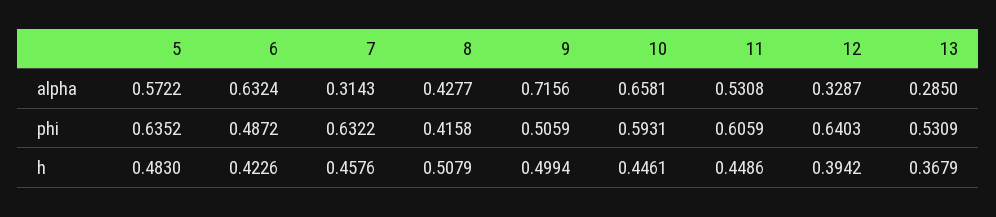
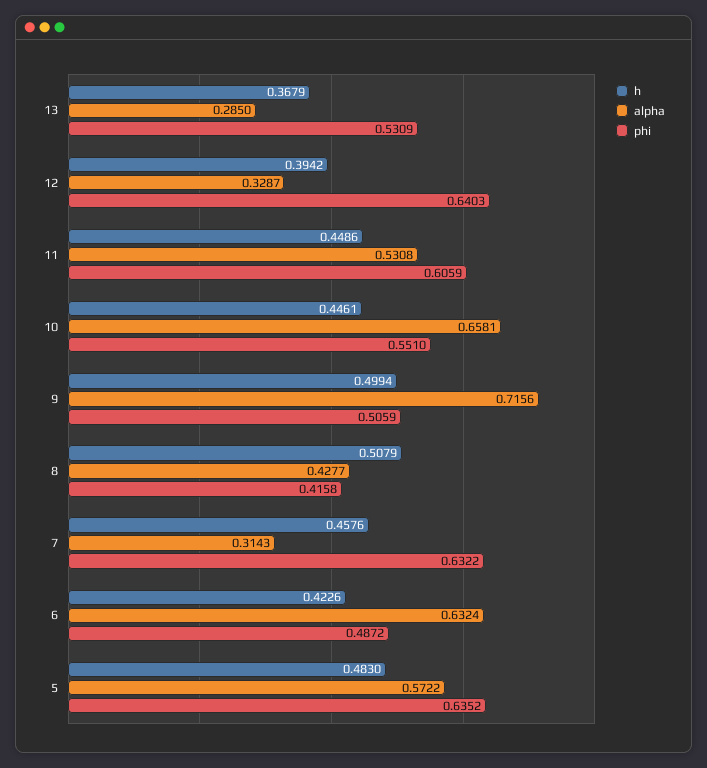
phi, 10: 0.5931 -> 0.551

